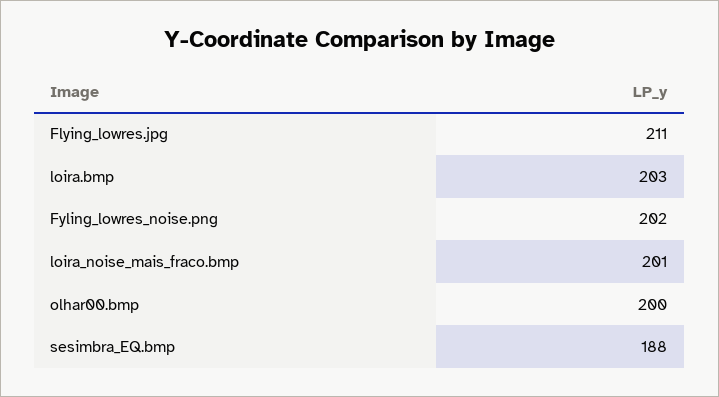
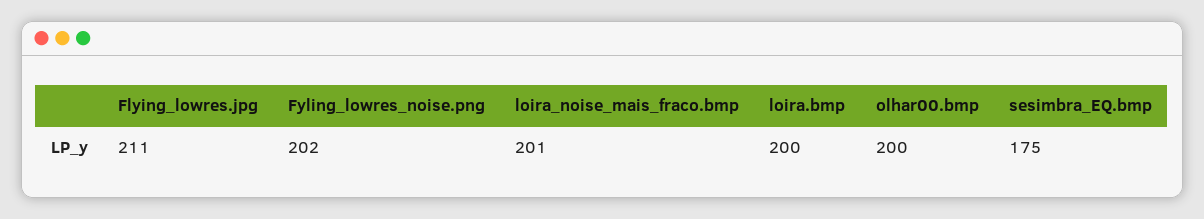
loira.bmp: 203 -> 200
sesimbra_EQ.bmp: 188 -> 175

